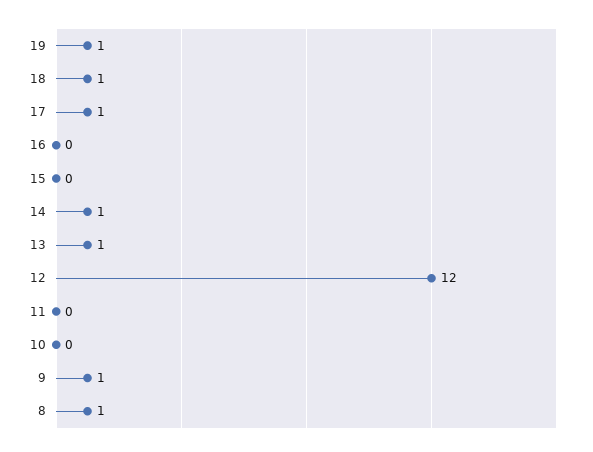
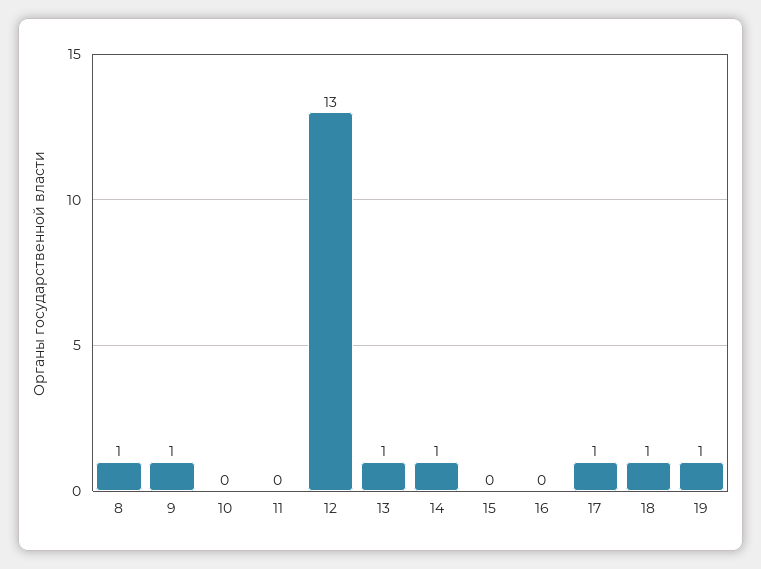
12: 12 -> 13

